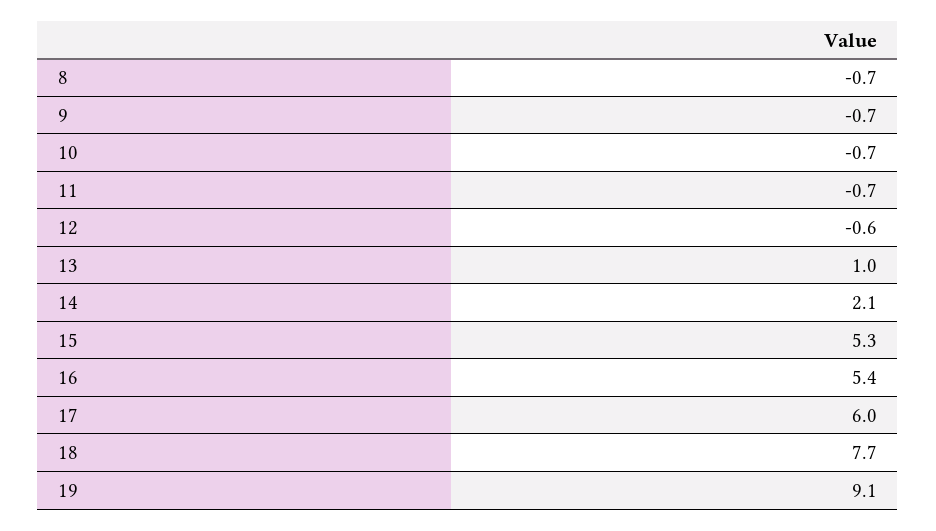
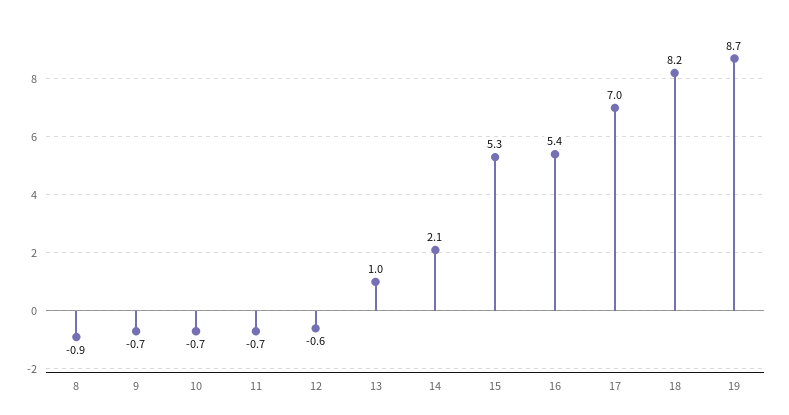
8: -0.7 -> -0.9
17: 6 -> 7
18: 7.7 -> 8.2
19: 9.1 -> 8.7

